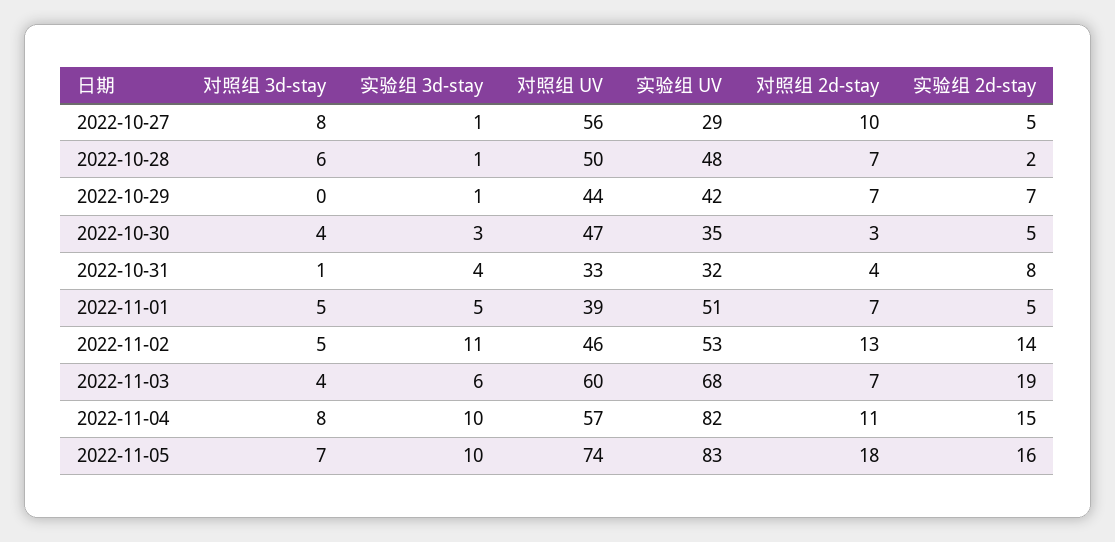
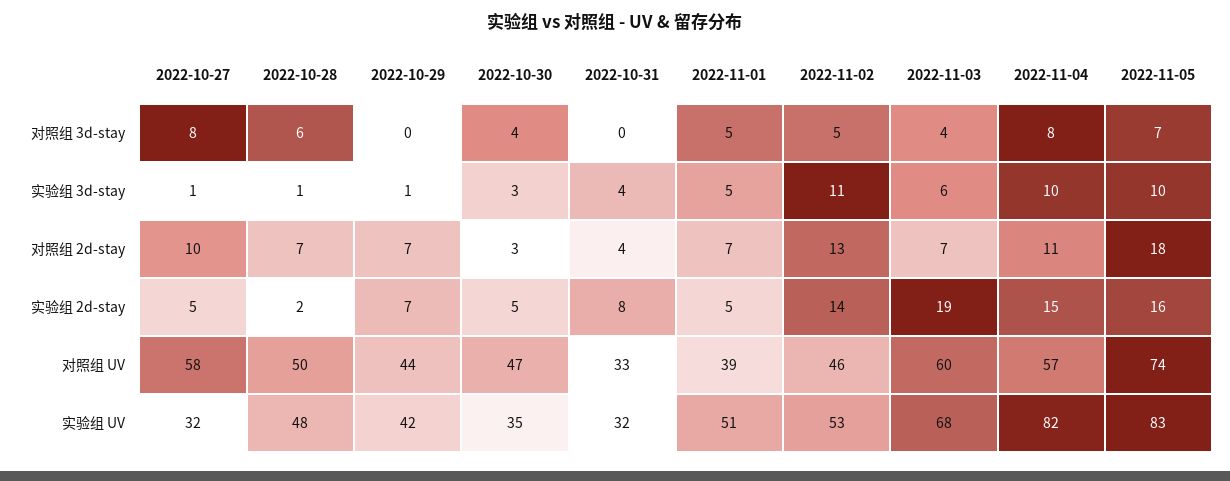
对照组 UV, 2022-10-27: 56 -> 58
实验组 UV, 2022-10-27: 29 -> 32
对照组 3d-stay, 2022-10-31: 1 -> 0

